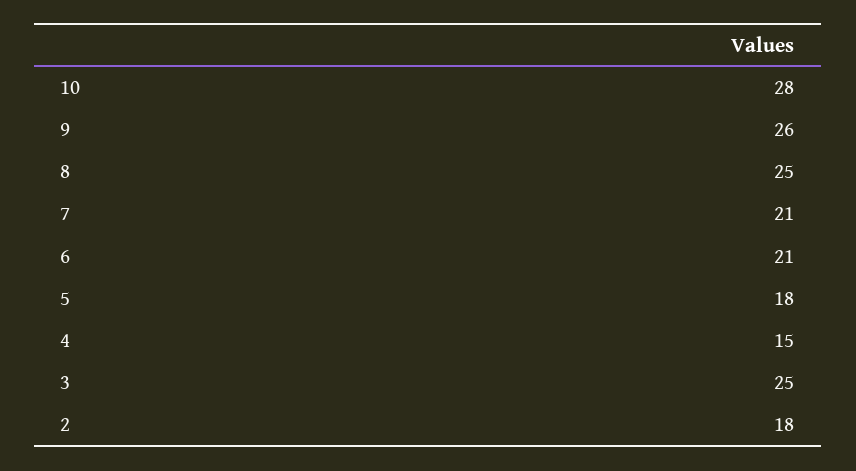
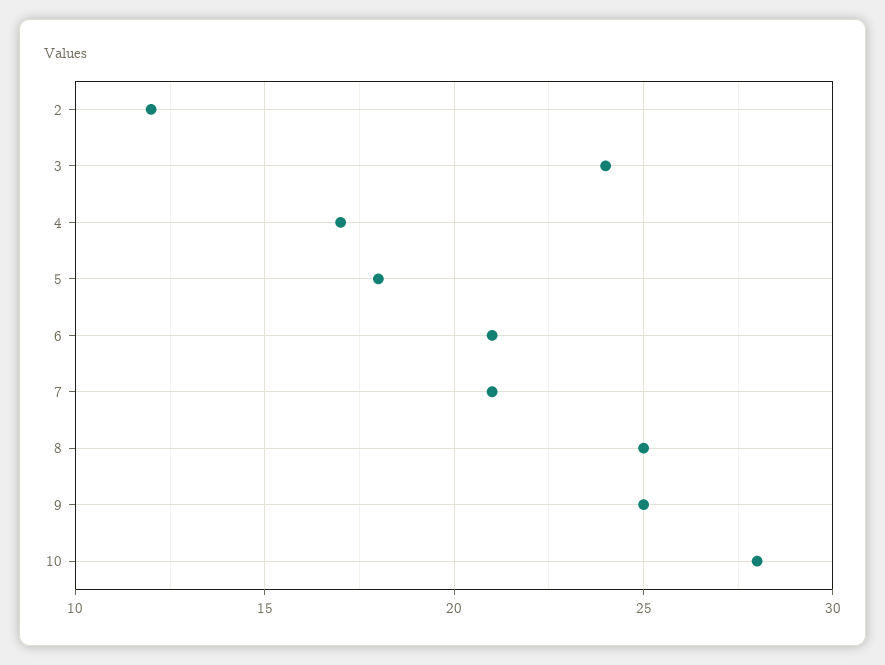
9: 26 -> 25
4: 15 -> 17
3: 25 -> 24
2: 18 -> 12

